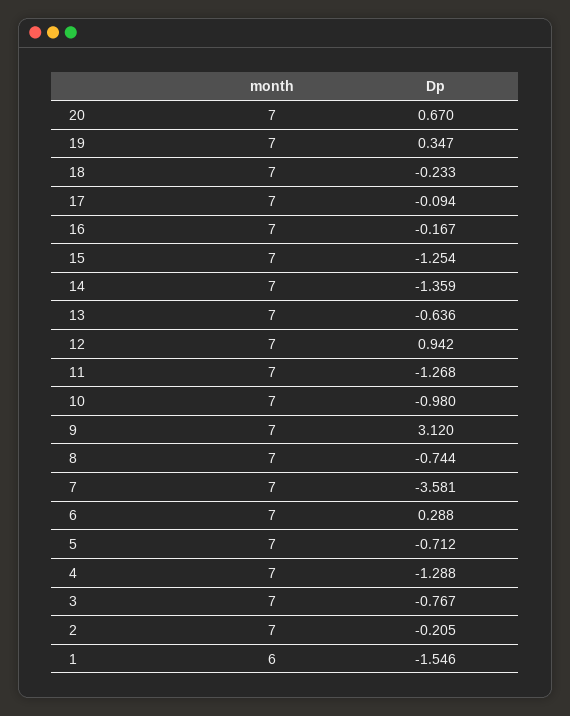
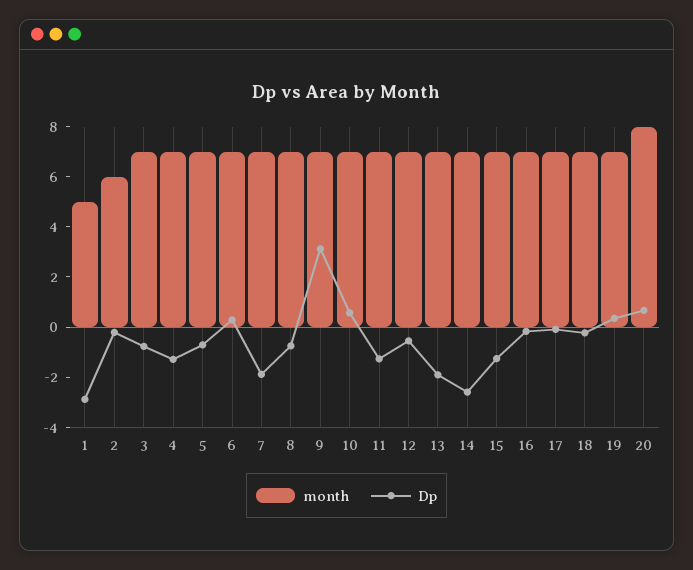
month, 20: 7 -> 8
Dp, 14: -1.359 -> -2.5
Dp, 13: -0.636 -> -2
Dp, 12: 0.942 -> -0.5
Dp, 10: -0.98 -> 0.5
Dp, 7: -3.581 -> -2
month, 2: 7 -> 6
month, 1: 6 -> 5
Dp, 1: -1.546 -> -3

